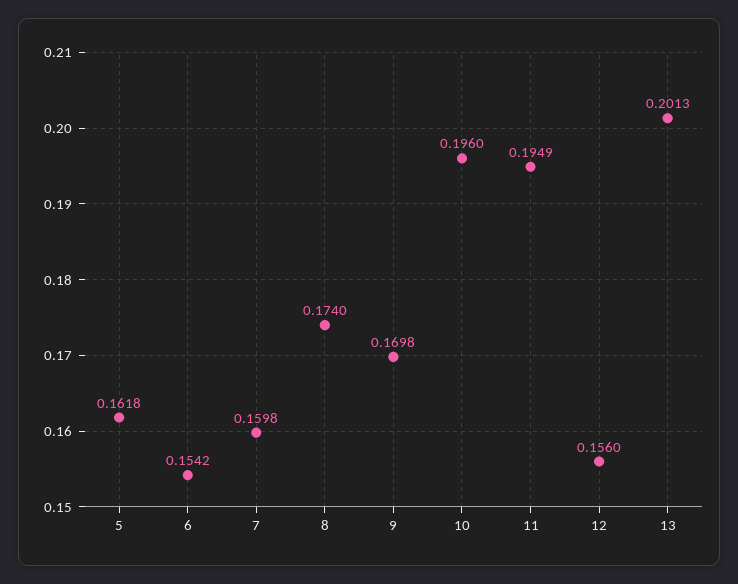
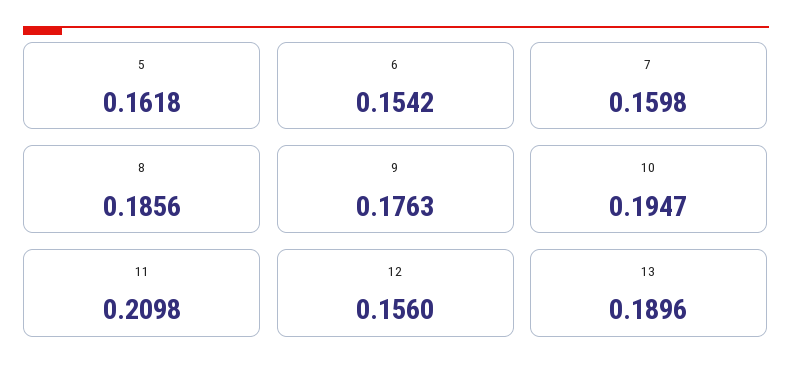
8: 0.174 -> 0.1856
9: 0.1698 -> 0.1763
10: 0.196 -> 0.1947
11: 0.1949 -> 0.2098
13: 0.2013 -> 0.1896

